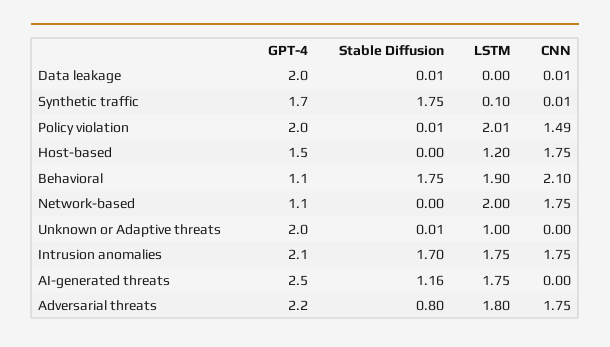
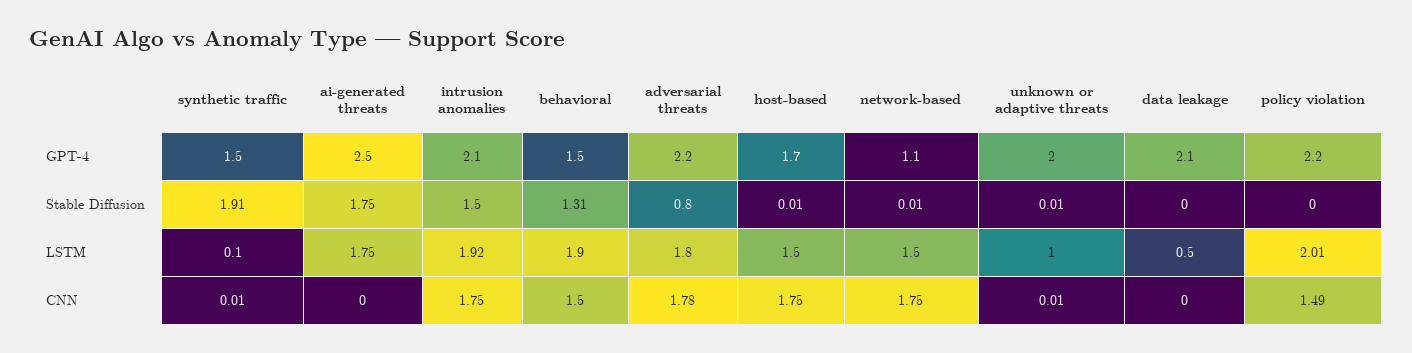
GPT-4, Data leakage: 2 -> 2.1
Stable Diffusion, Data leakage: 0.01 -> 0
LSTM, Data leakage: 0 -> 0.5
CNN, Data leakage: 0.01 -> 0
GPT-4, Synthetic traffic: 1.7 -> 1.5
Stable Diffusion, Synthetic traffic: 1.75 -> 1.91
GPT-4, Policy violation: 2 -> 2.2
Stable Diffusion, Policy violation: 0.01 -> 0
GPT-4, Host-based: 1.5 -> 1.7
Stable Diffusion, Host-based: 0 -> 0.01
LSTM, Host-based: 1.2 -> 1.5
GPT-4, Behavioral: 1.1 -> 1.5
Stable Diffusion, Behavioral: 1.75 -> 1.31
CNN, Behavioral: 2.1 -> 1.5
Stable Diffusion, Network-based: 0 -> 0.01
LSTM, Network-based: 2 -> 1.5
CNN, Unknown or Adaptive threats: 0 -> 0.01
Stable Diffusion, Intrusion anomalies: 1.7 -> 1.5
LSTM, Intrusion anomalies: 1.75 -> 1.92
Stable Diffusion, AI-generated threats: 1.16 -> 1.75
CNN, Adversarial threats: 1.75 -> 1.78

